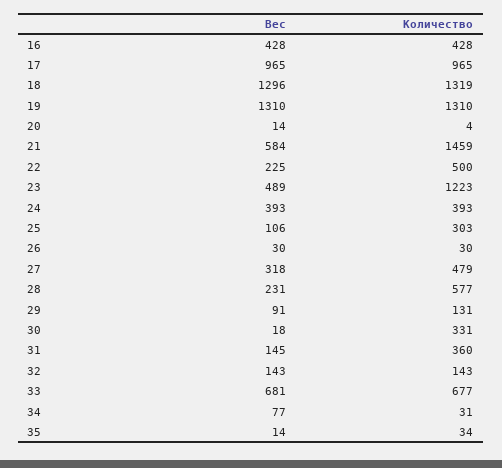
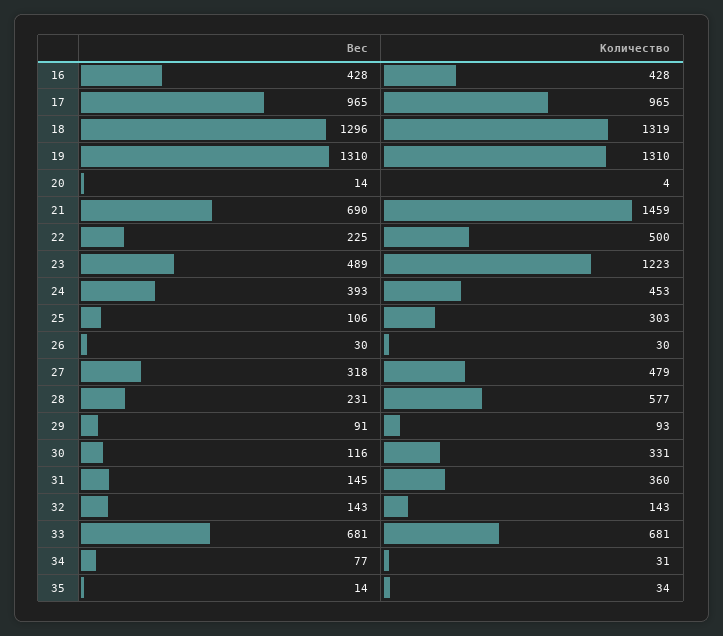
Вес, 21: 584 -> 690
Количество, 24: 393 -> 453
Количество, 29: 131 -> 93
Вес, 30: 18 -> 116
Количество, 33: 677 -> 681

